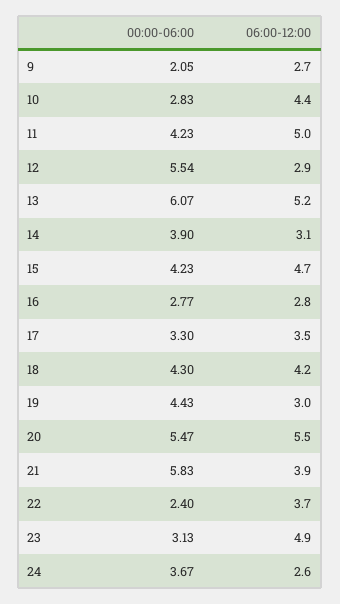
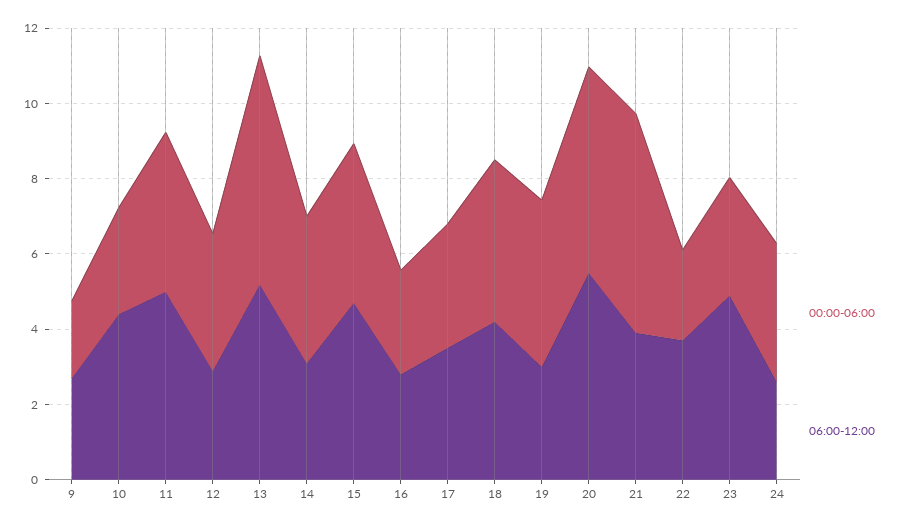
00:00-06:00, 12: 5.54 -> 3.5

